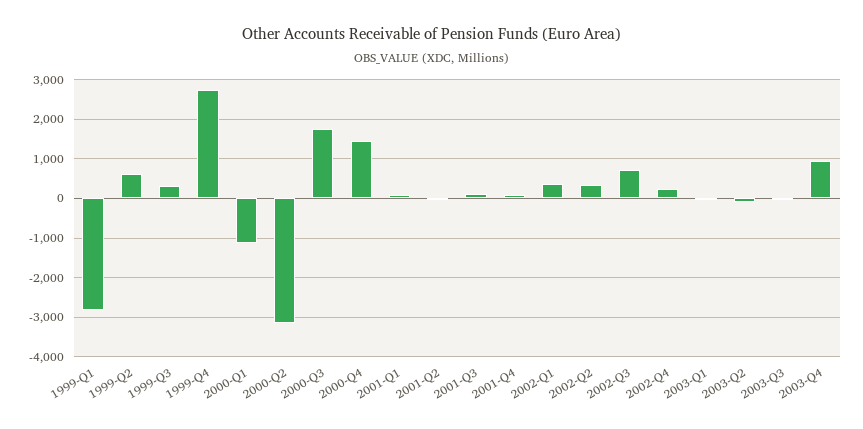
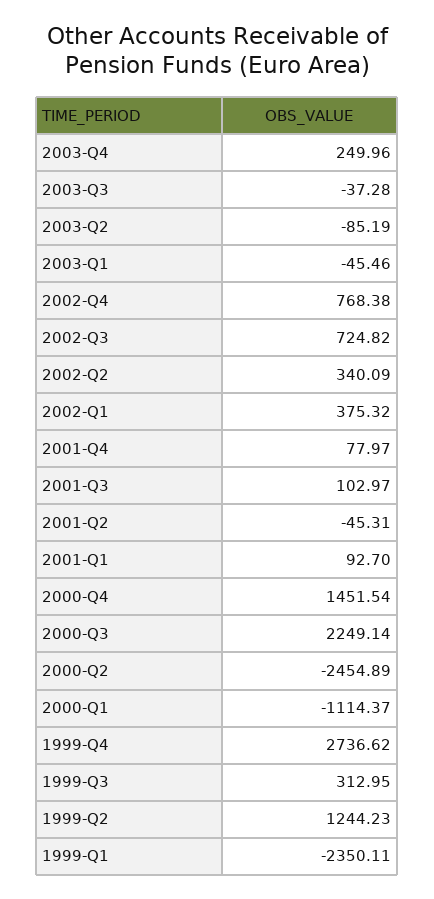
1999-Q1: -2800 -> -2350.11
1999-Q2: 600 -> 1244.23
2000-Q2: -3200 -> -2454.89
2000-Q3: 1800 -> 2249.14
2002-Q4: 200 -> 768.38
2003-Q4: 1000 -> 249.96

